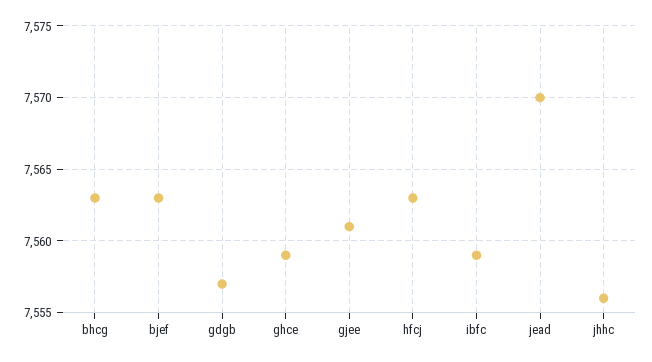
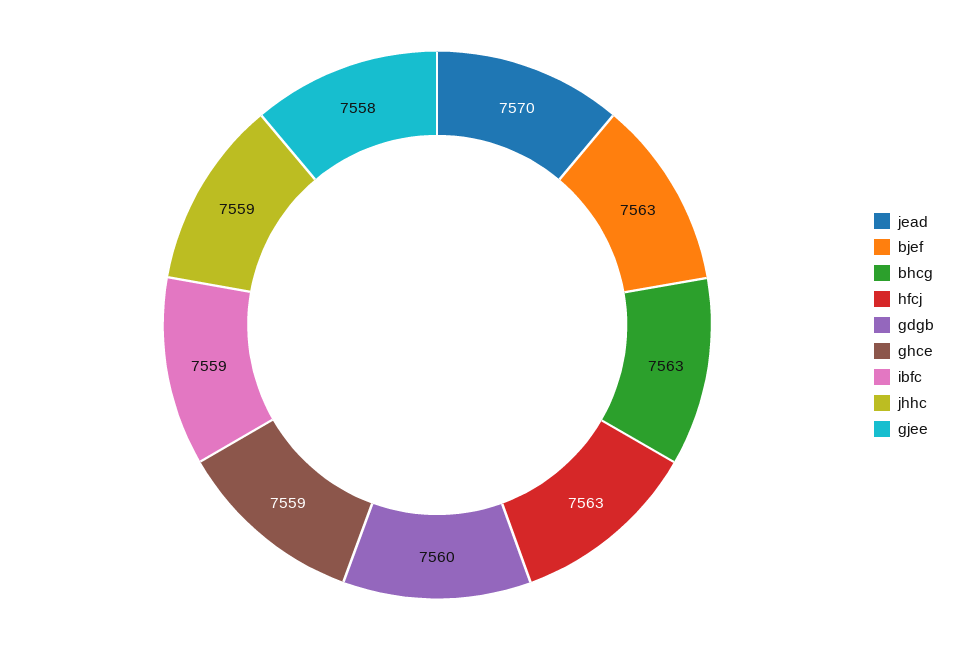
gdgb: 7557 -> 7560
gjee: 7561 -> 7558
jhhc: 7556 -> 7559

